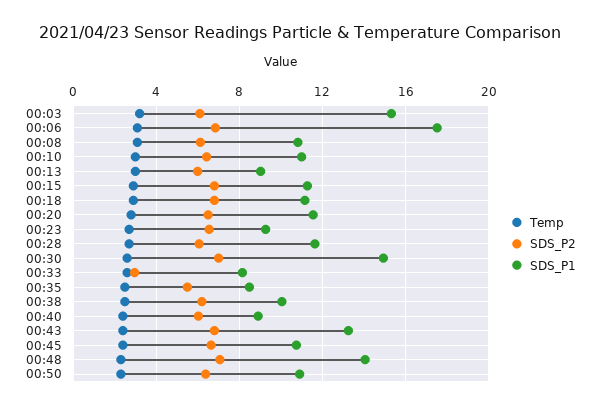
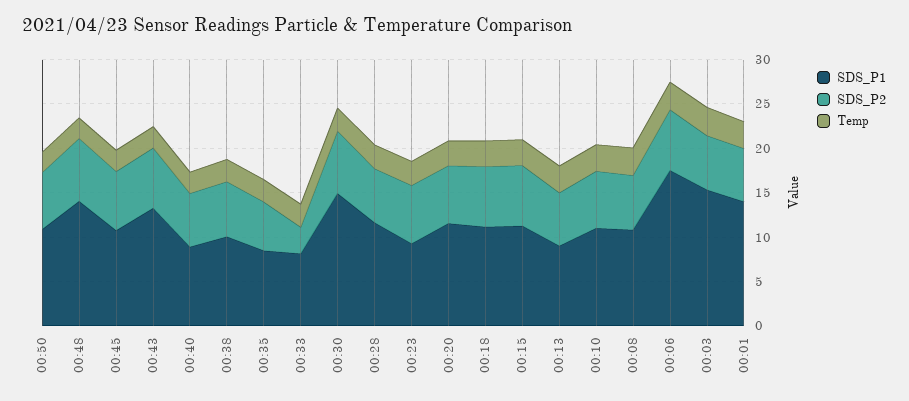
SDS_P1, 00:01: none -> 14
SDS_P2, 00:01: none -> 6
Temp, 00:01: none -> 3

